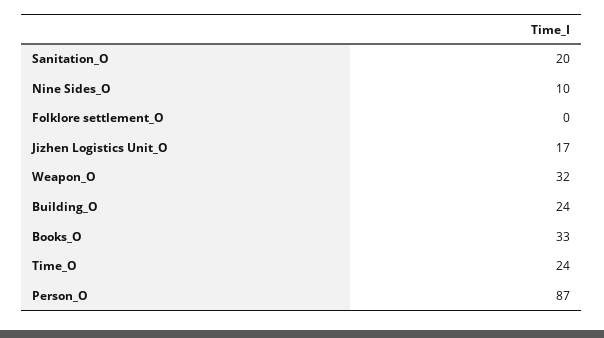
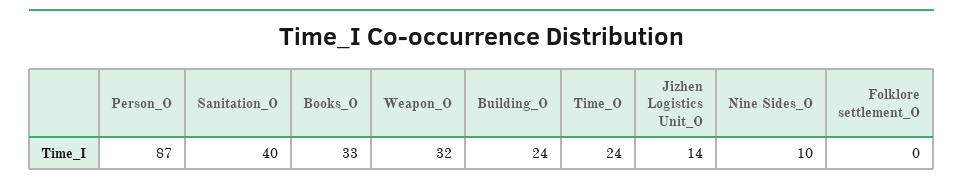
Sanitation_O: 20 -> 40
Jizhen Logistics Unit_O: 17 -> 14

